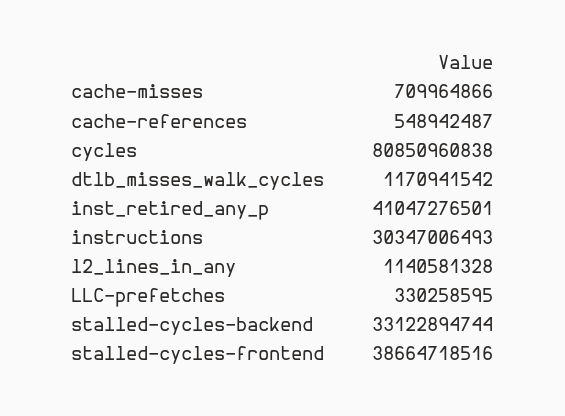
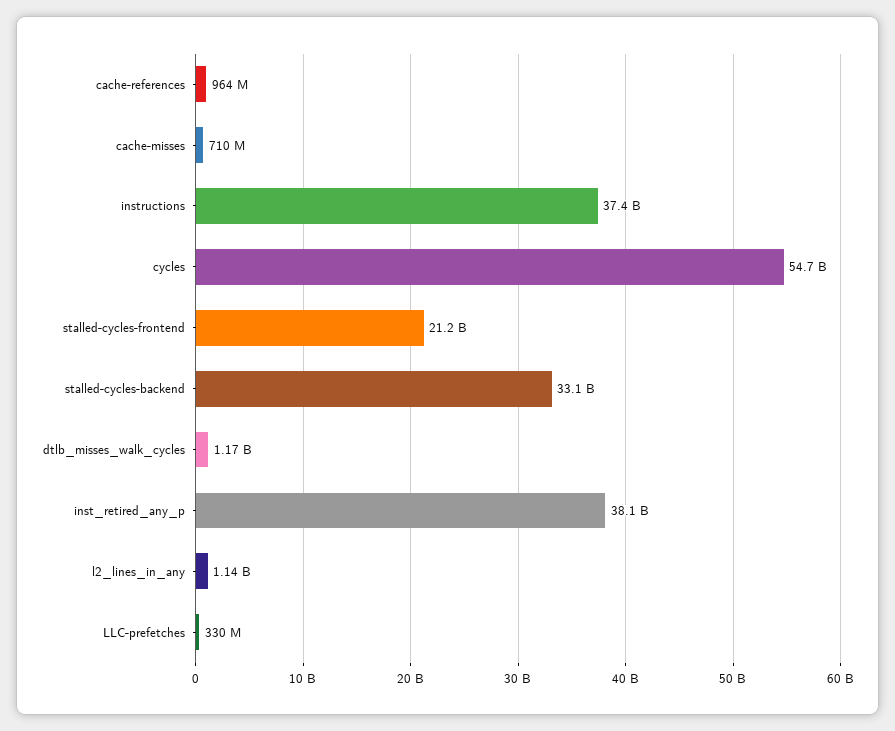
cache-references: 548942487 -> 964000000
cycles: 80850960838 -> 54700000000
inst_retired_any_p: 41047276501 -> 38100000000
instructions: 30347006493 -> 37400000000
stalled-cycles-frontend: 38664718516 -> 21200000000

